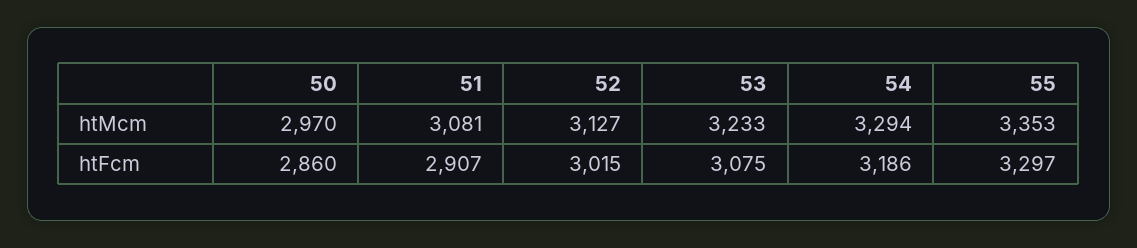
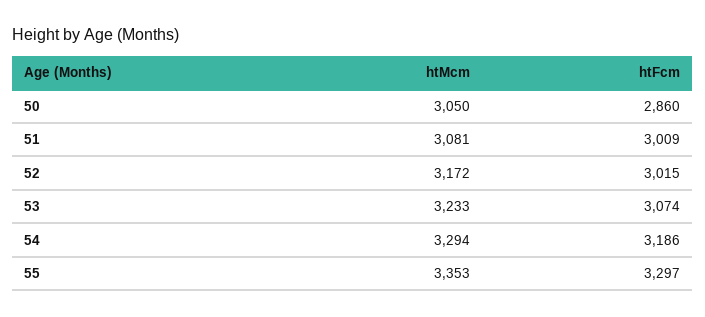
50, htMcm: 2970 -> 3050
52, htMcm: 3127 -> 3172
51, htFcm: 2907 -> 3009
53, htFcm: 3075 -> 3074

